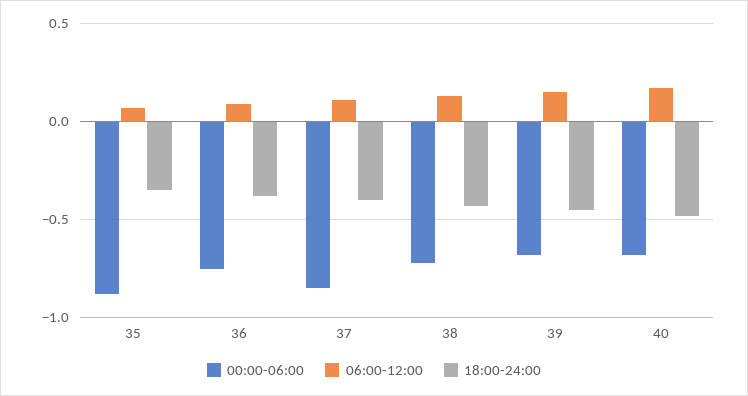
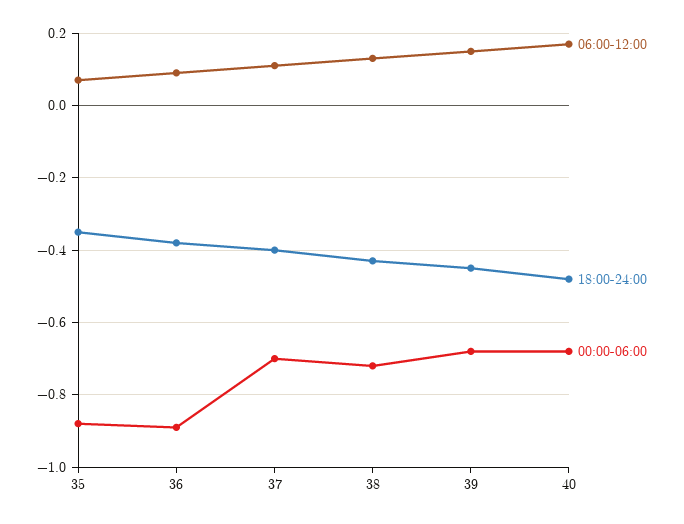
00:00-06:00, 36: -0.75 -> -0.9
00:00-06:00, 37: -0.85 -> -0.7

